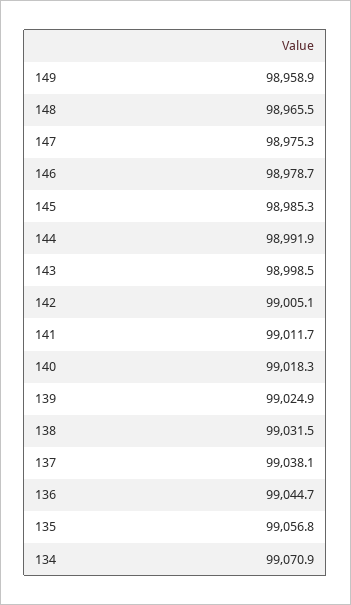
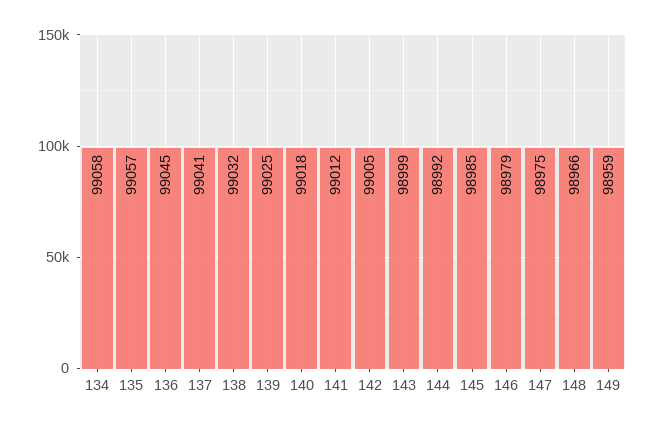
137: 99038.1 -> 99041
134: 99070.9 -> 99058

